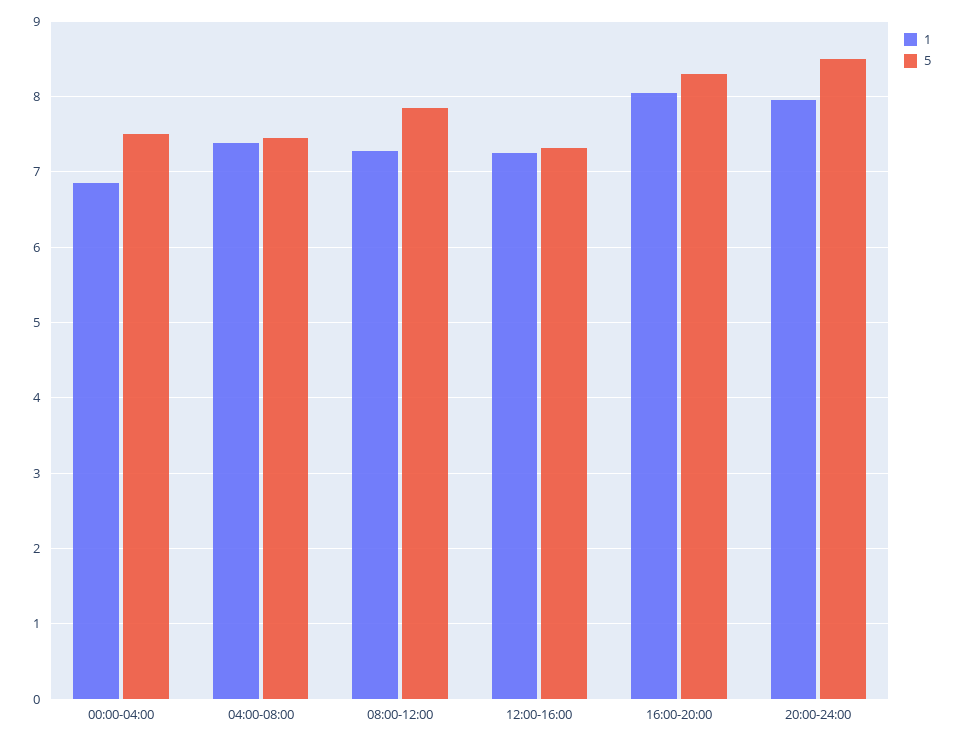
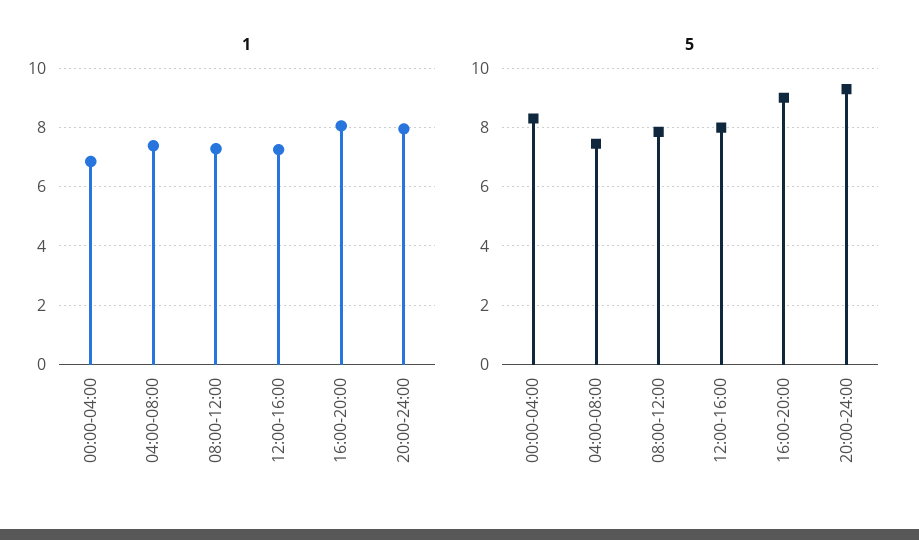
5, 00:00-04:00: 7.5 -> 8.25
5, 12:00-16:00: 7.3 -> 8
5, 16:00-20:00: 8.3 -> 9
5, 20:00-24:00: 8.5 -> 9.25

